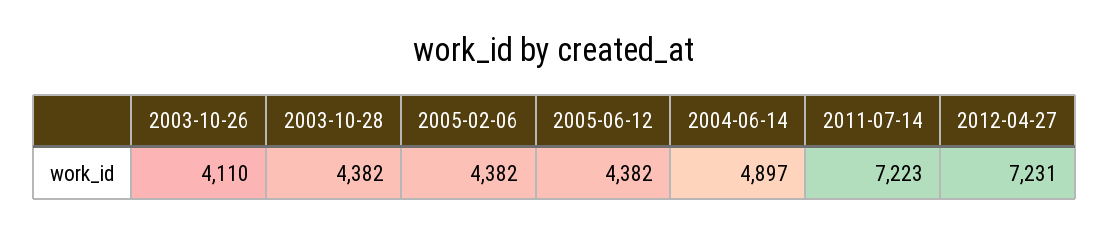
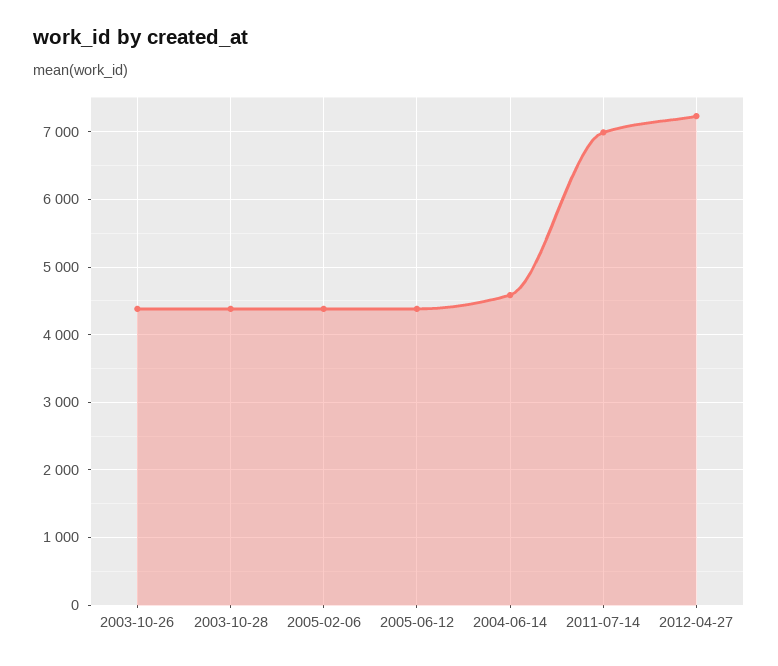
2003-10-26: 4110 -> 4400
2004-06-14: 4897 -> 4600
2011-07-14: 7223 -> 7000

